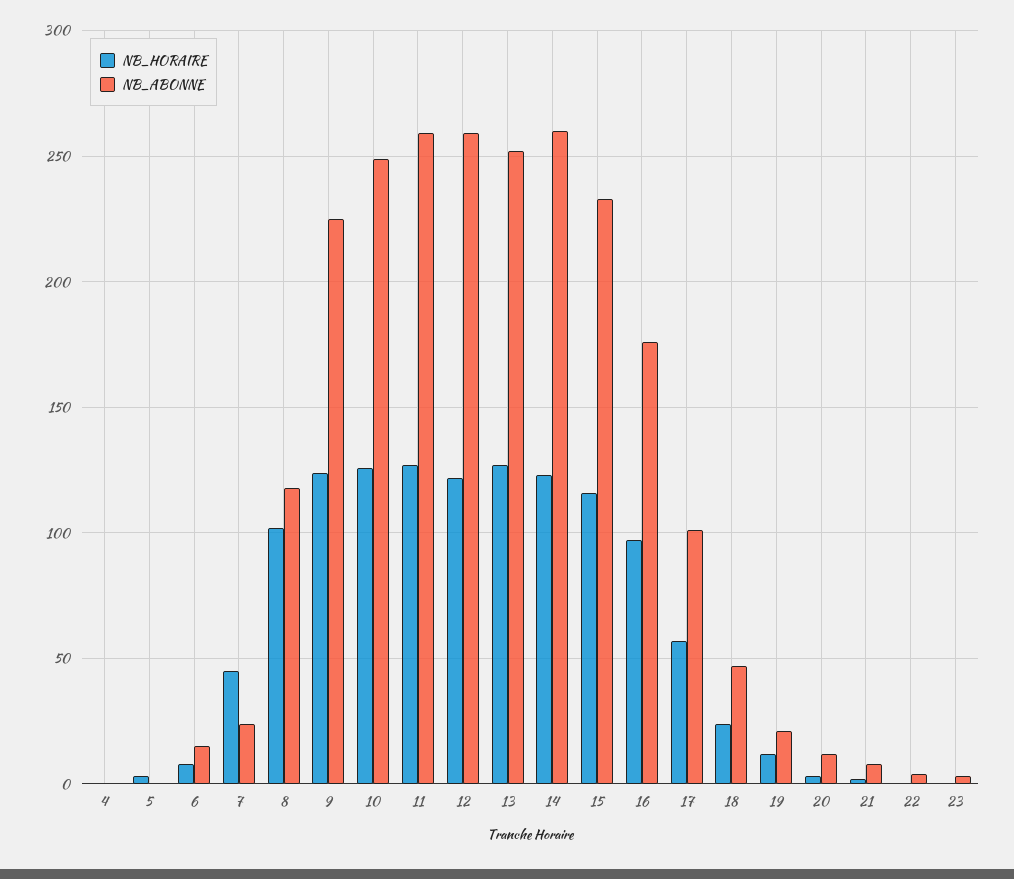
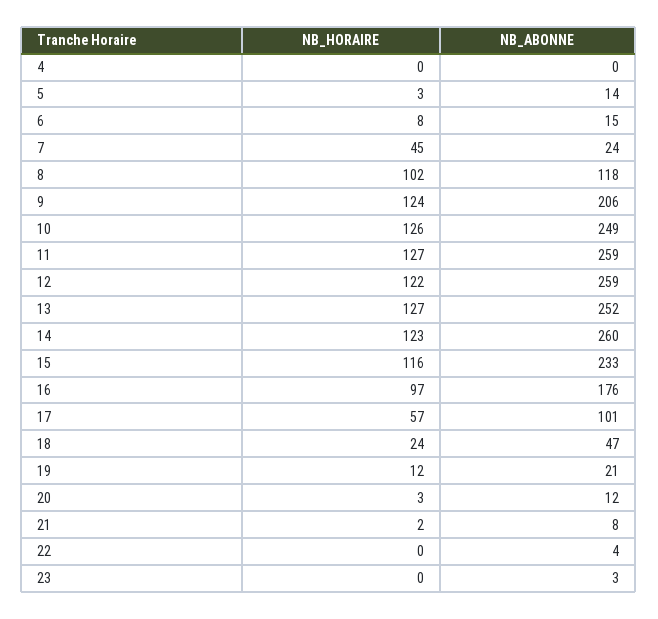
NB_ABONNE, 5: 0 -> 14
NB_ABONNE, 9: 225 -> 206

